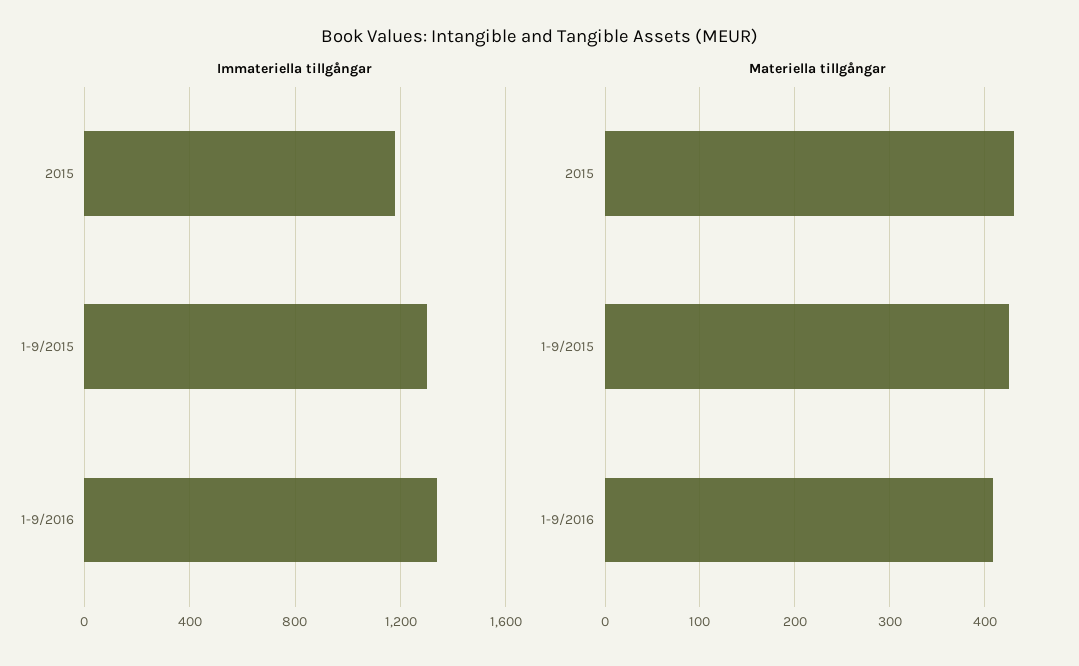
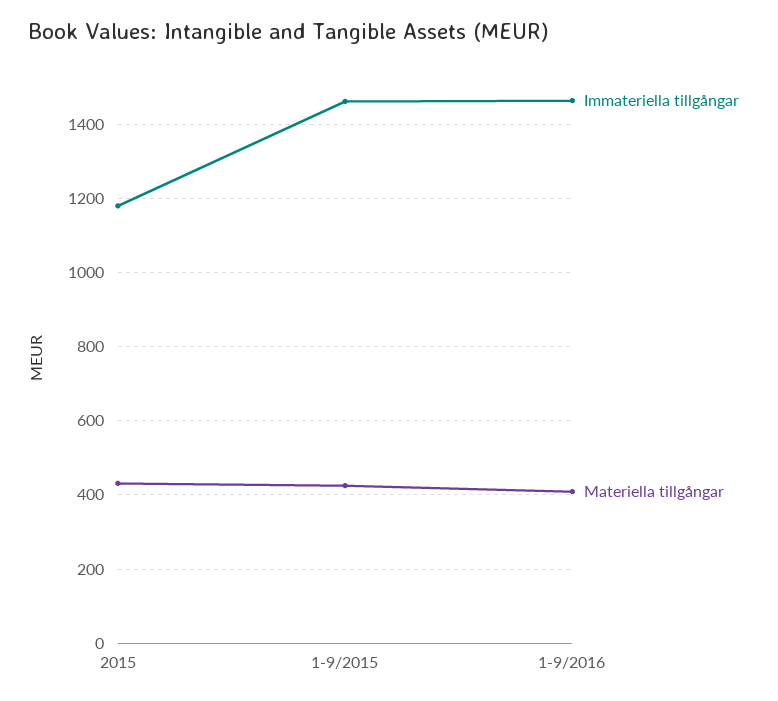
Immateriella tillgångar, 1-9/2015: 1300 -> 1460
Immateriella tillgångar, 1-9/2016: 1350 -> 1460

